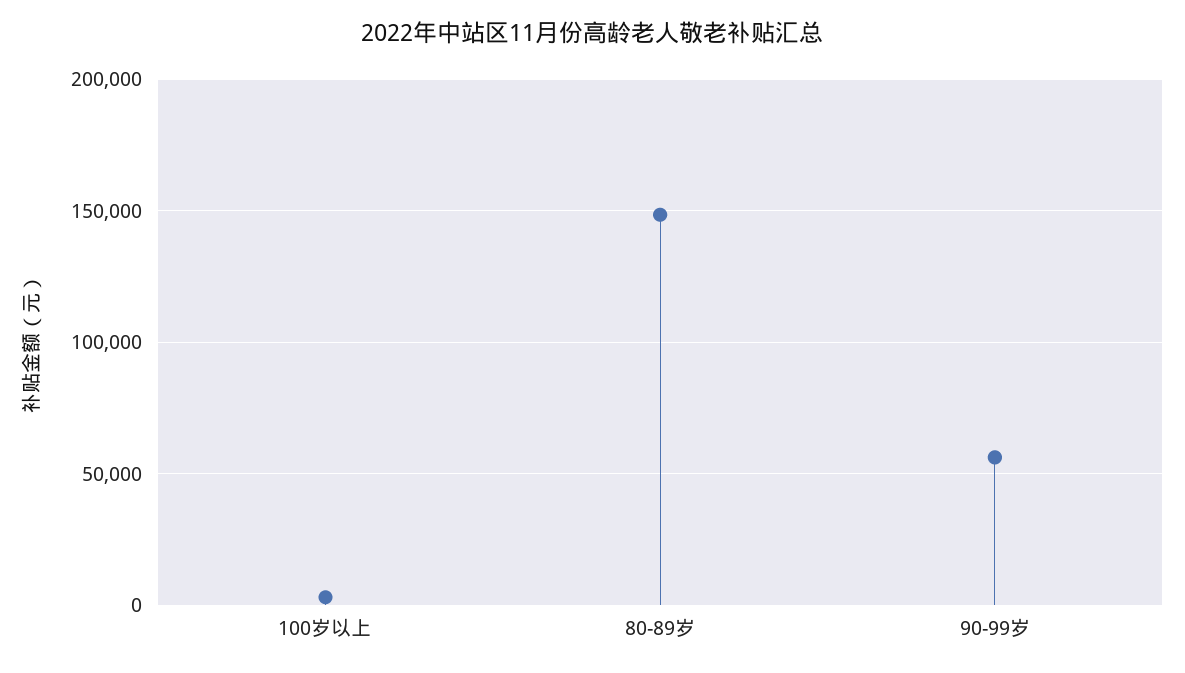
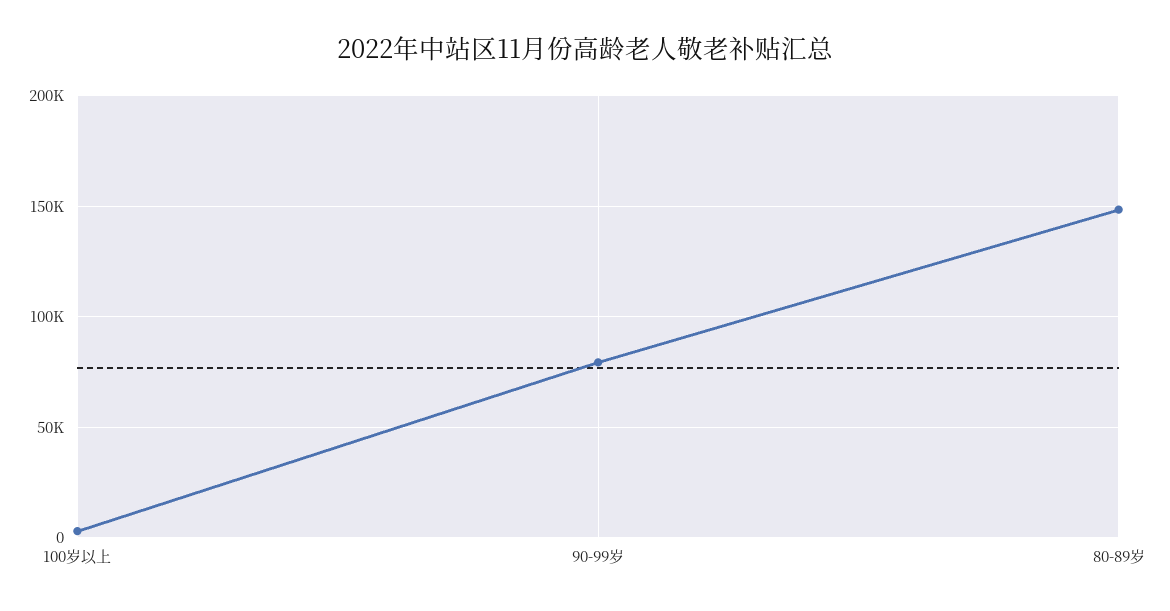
90-99岁: 55000 -> 80000

